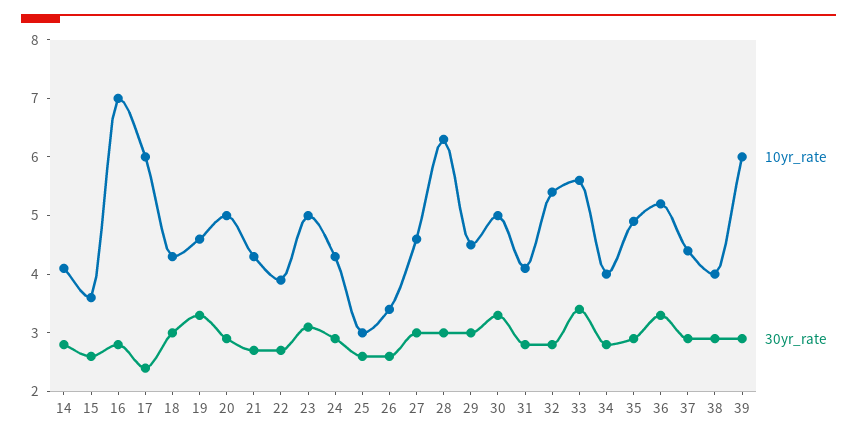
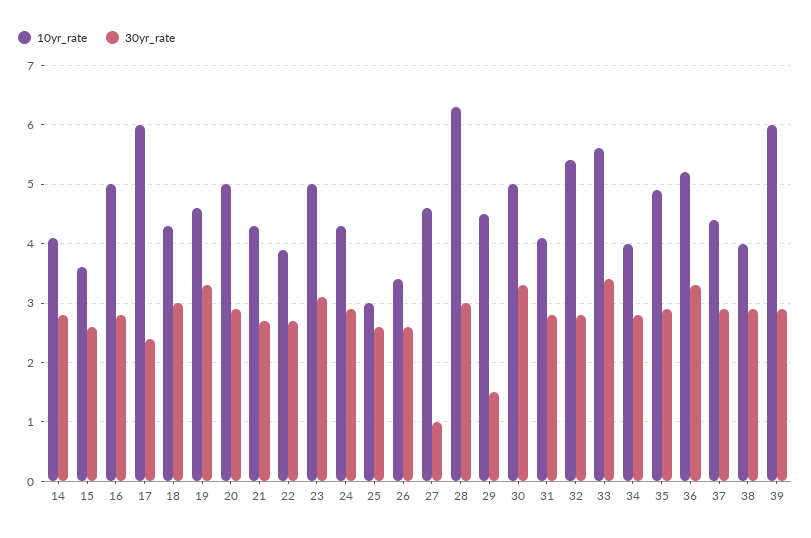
10yr_rate, 16: 7 -> 5
30yr_rate, 27: 3 -> 1
30yr_rate, 29: 3 -> 1.5

